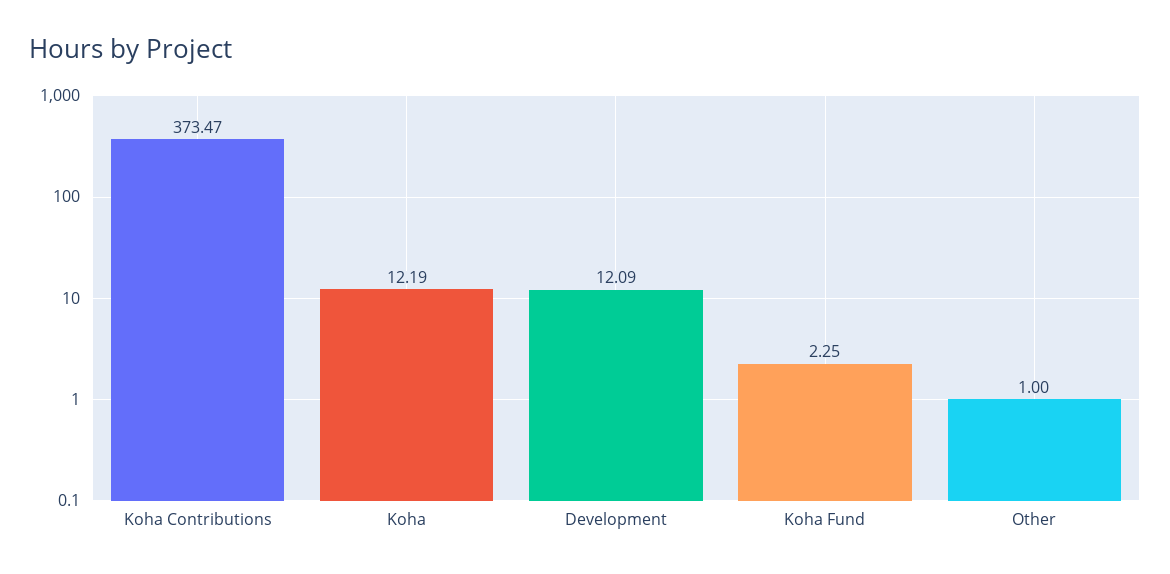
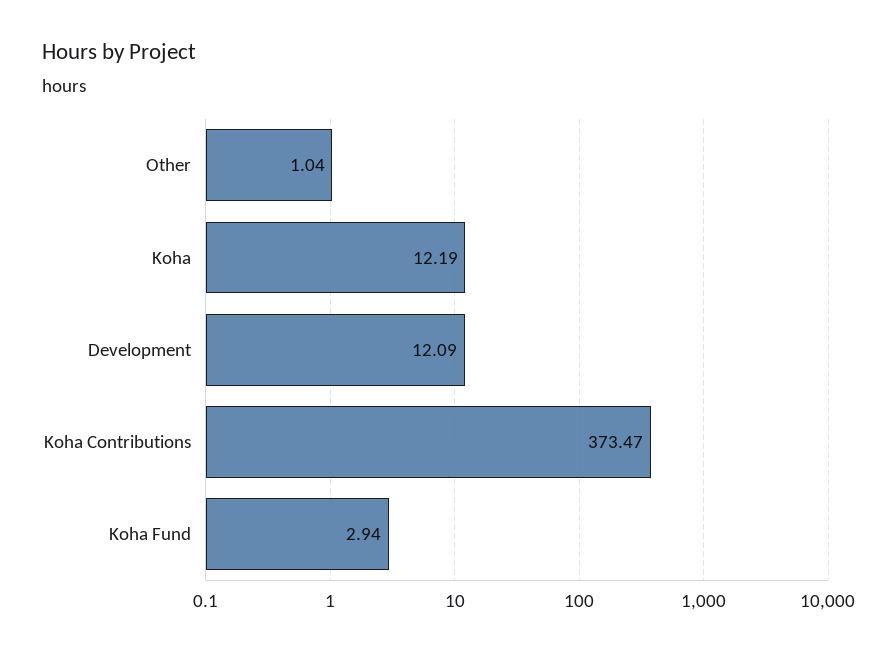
Koha Fund: 2.25 -> 2.94
Other: 1 -> 1.04

